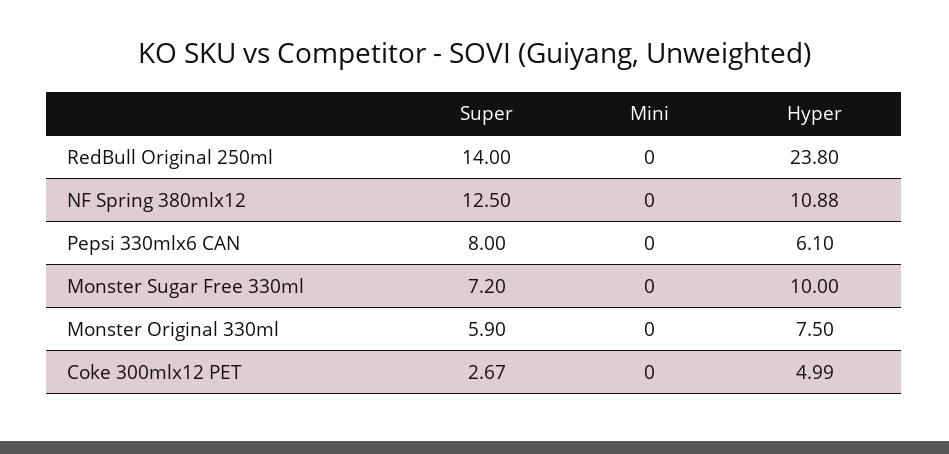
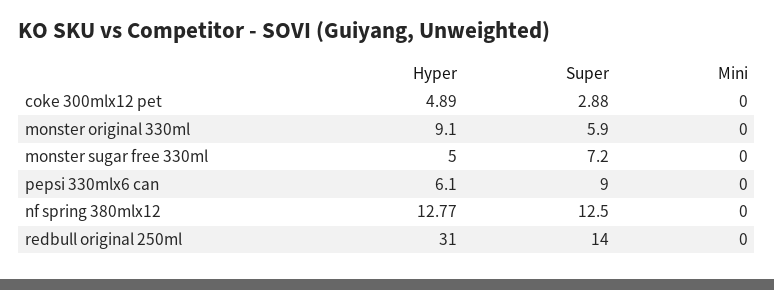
Hyper, RedBull Original 250ml: 23.8 -> 31
Hyper, NF Spring 380mlx12: 10.88 -> 12.77
Super, Pepsi 330mlx6 CAN: 8 -> 9
Hyper, Monster Sugar Free 330ml: 10 -> 5
Hyper, Monster Original 330ml: 7.5 -> 9.1
Super, Coke 300mlx12 PET: 2.67 -> 2.88
Hyper, Coke 300mlx12 PET: 4.99 -> 4.89

